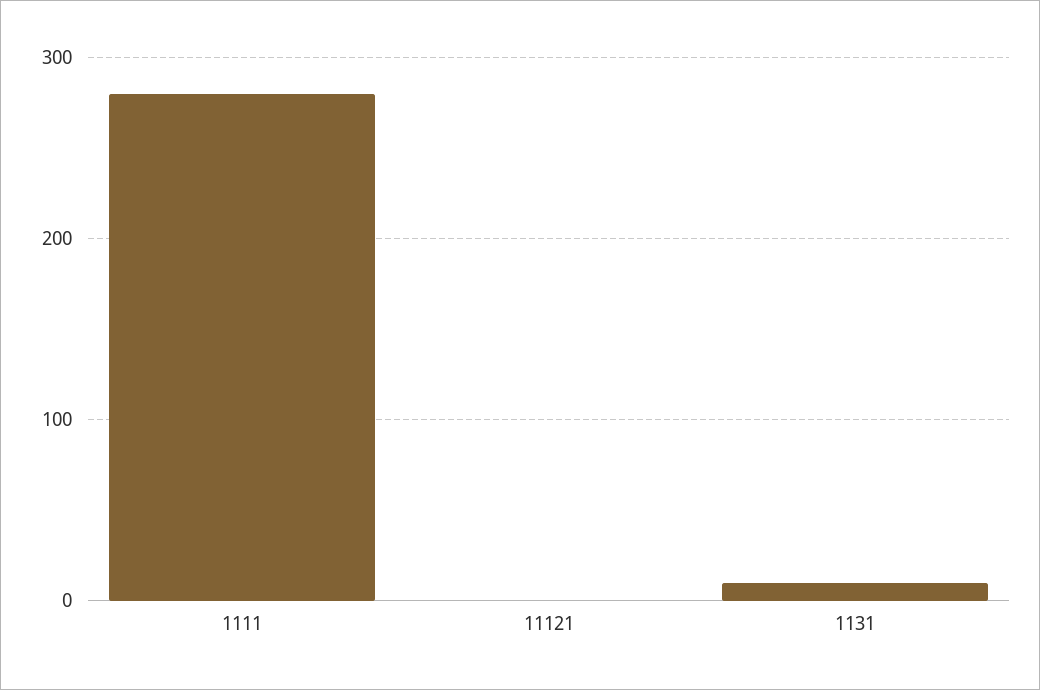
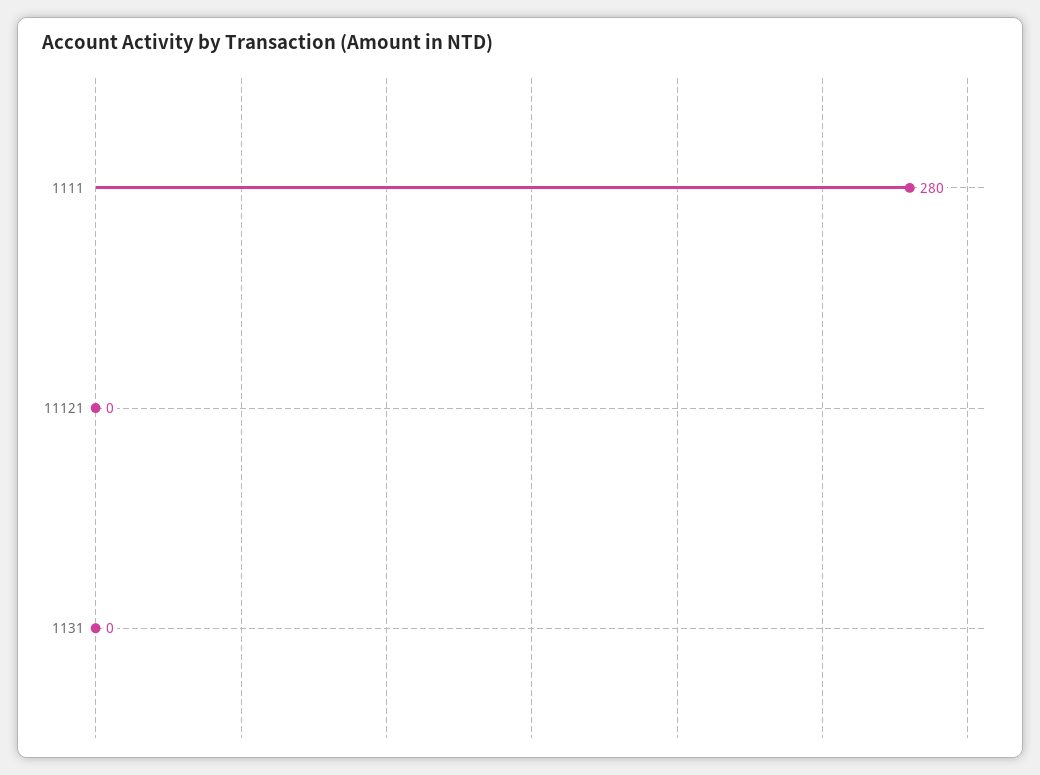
1131: 10 -> 0

